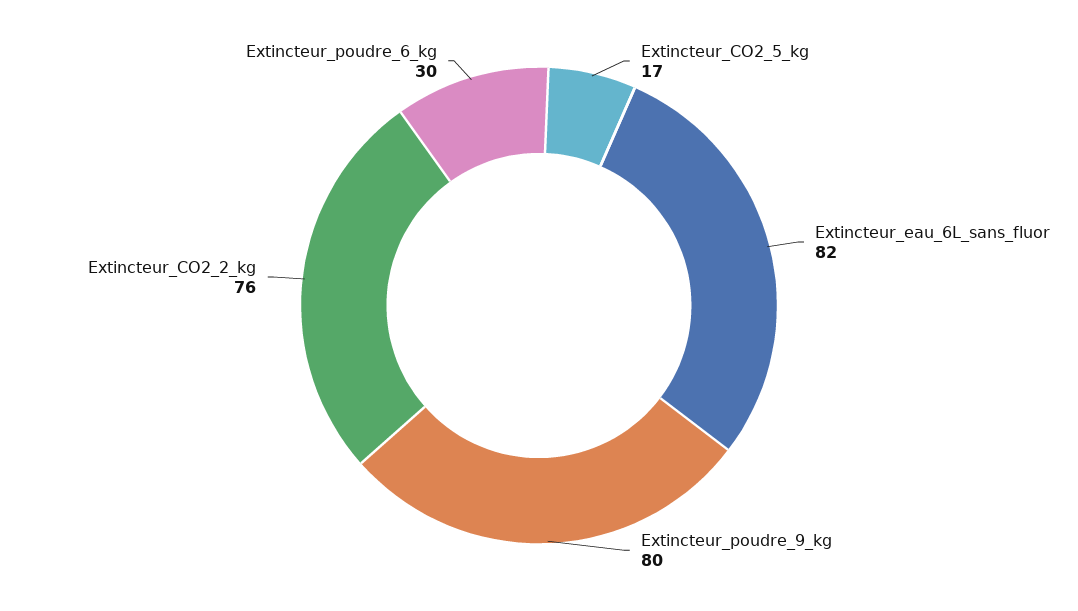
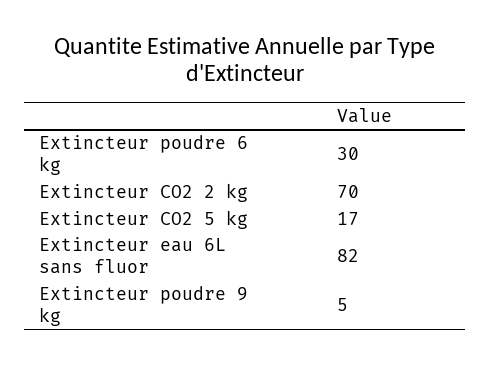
Extincteur_poudre_9_kg: 80 -> 5
Extincteur_CO2_2_kg: 76 -> 70

